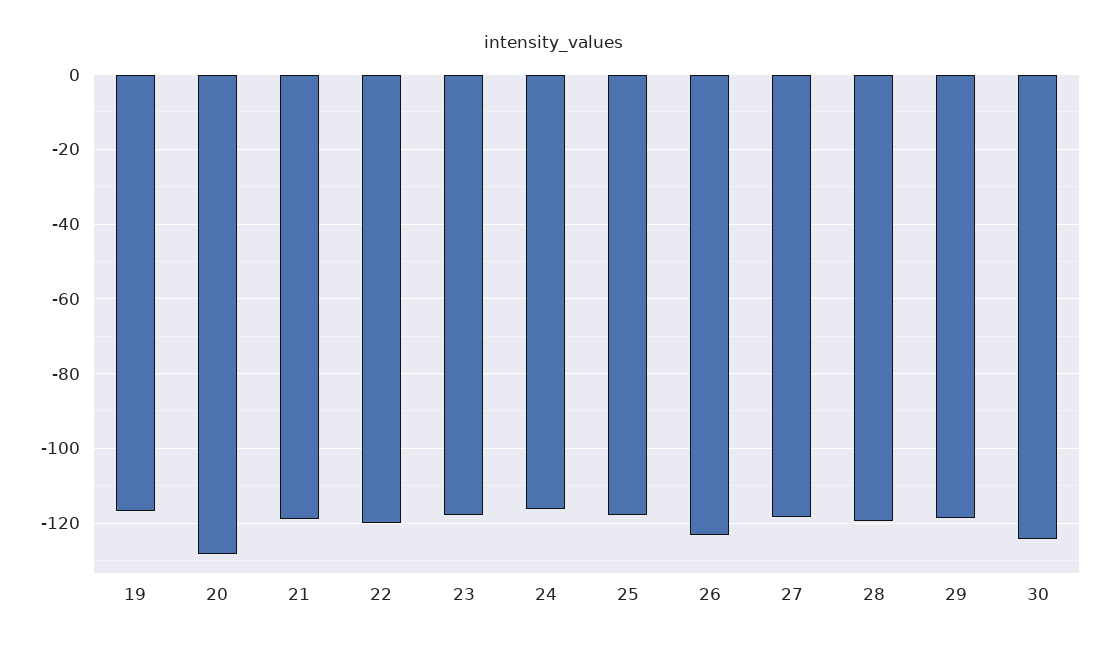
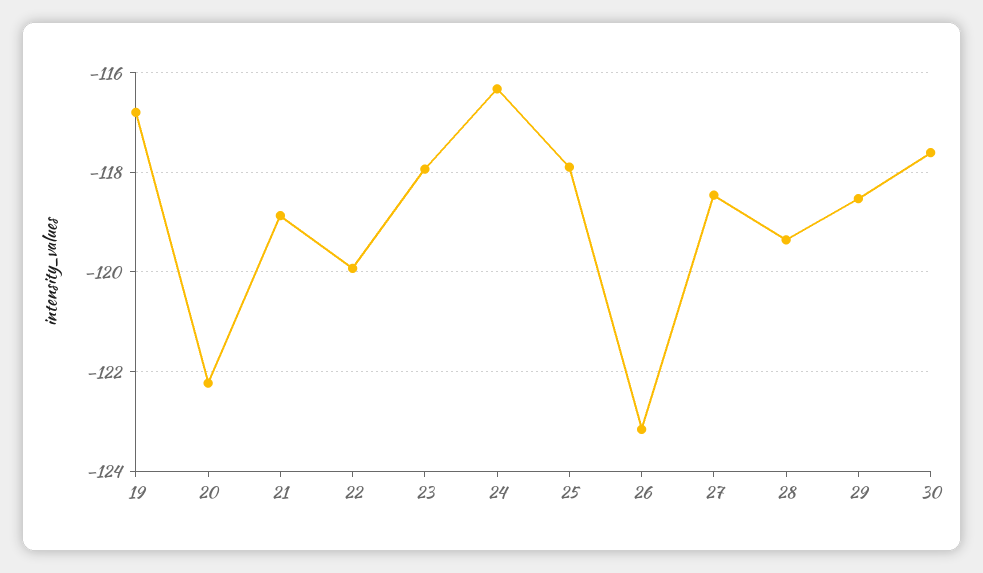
20: -128 -> -122.2
30: -124 -> -117.6

